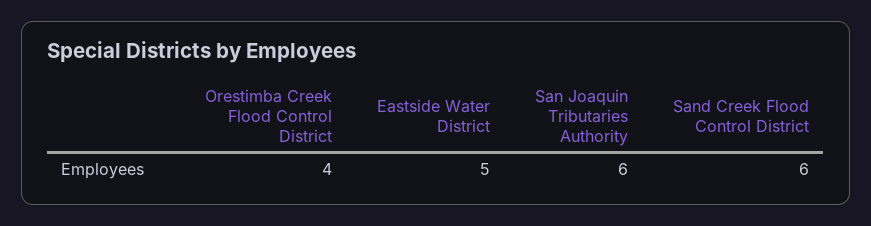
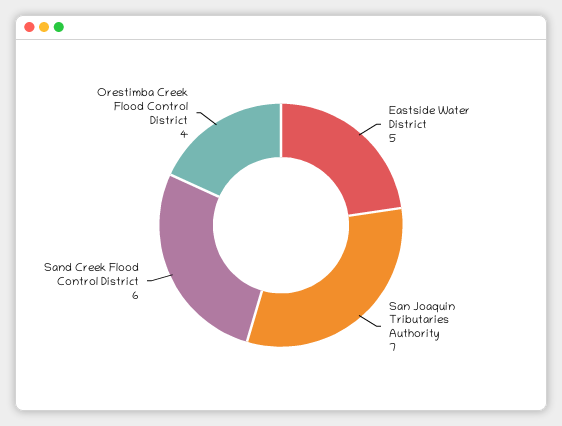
San Joaquin Tributaries Authority: 6 -> 7

